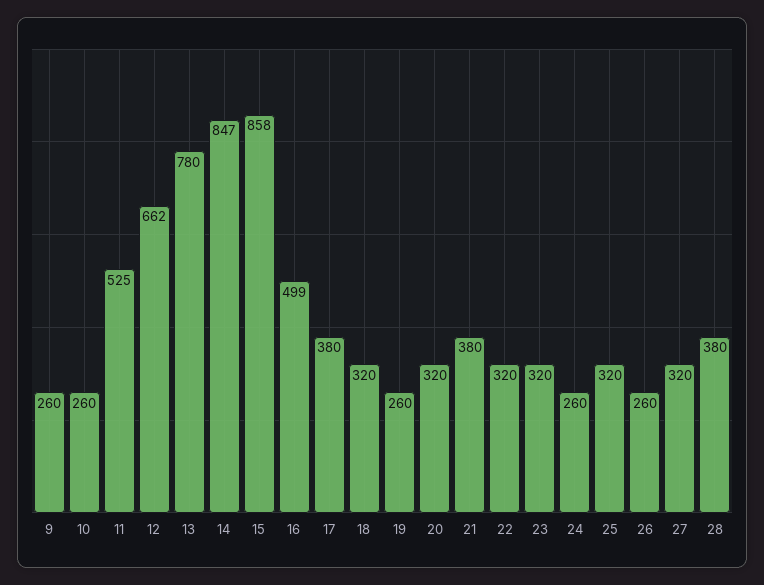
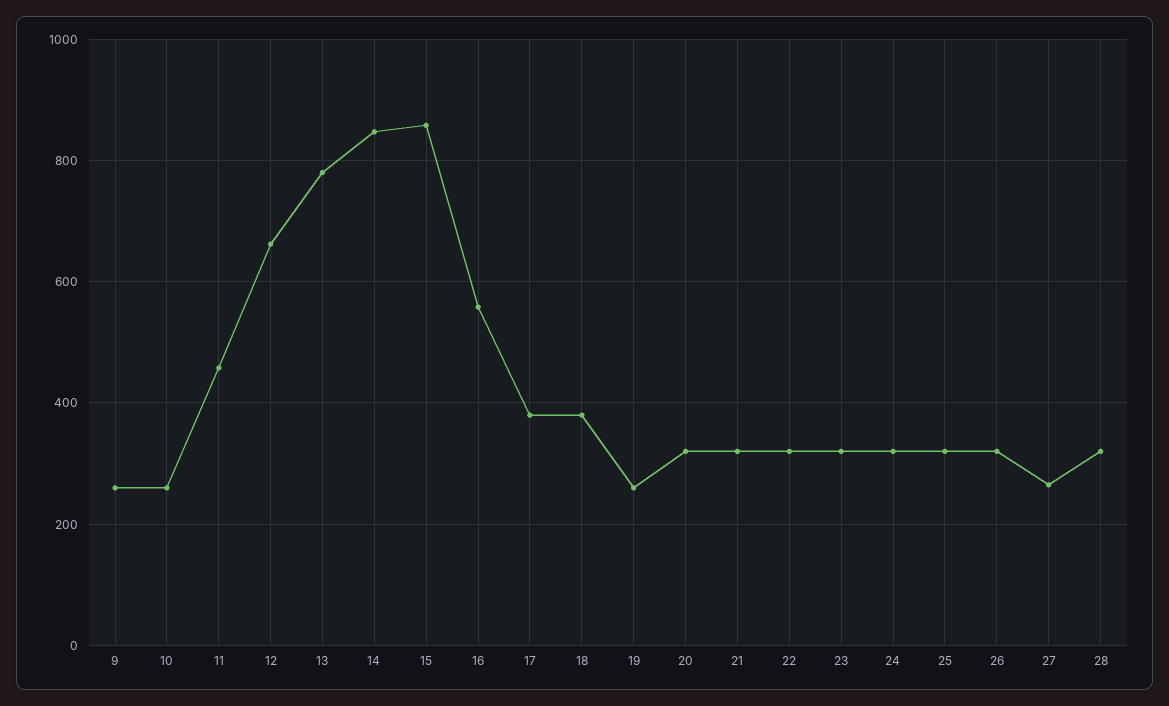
11: 525 -> 460
16: 499 -> 560
18: 320 -> 380
21: 380 -> 320
24: 260 -> 320
26: 260 -> 320
27: 320 -> 260
28: 380 -> 320

